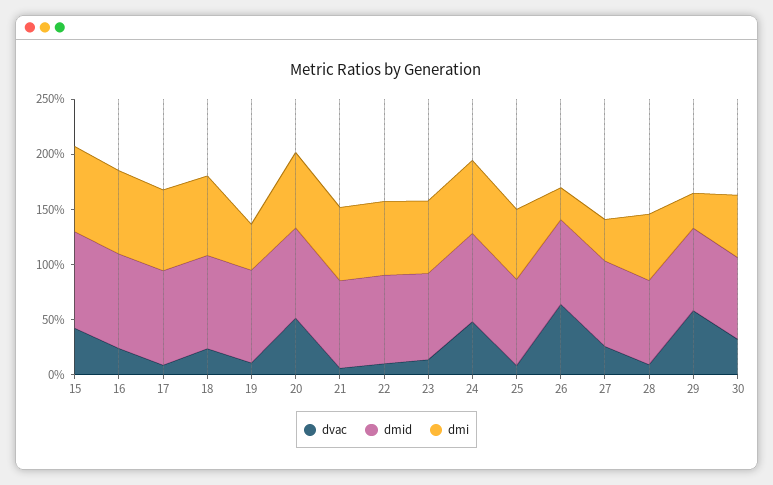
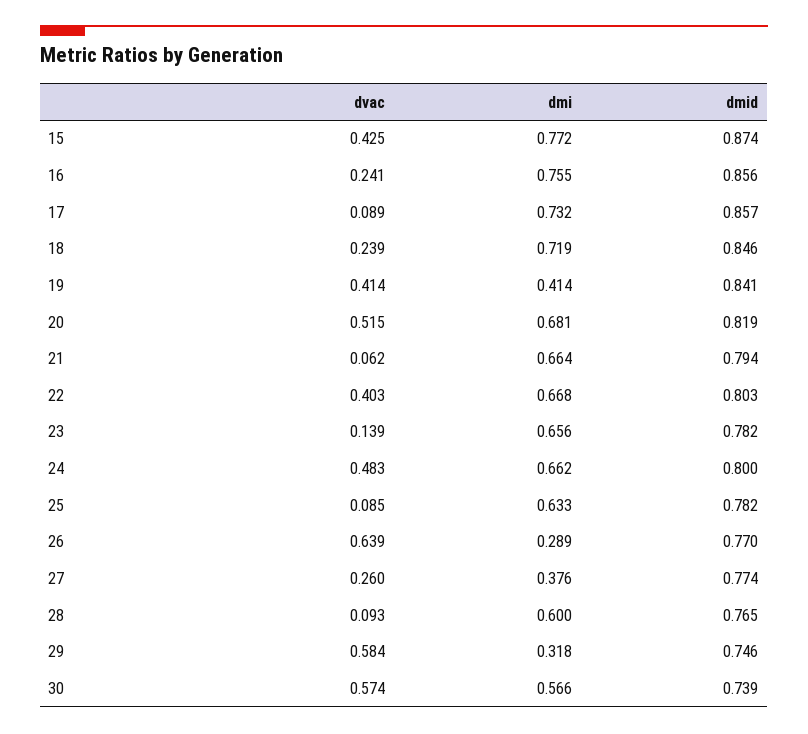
dvac, 19: 0.1 -> 0.414
dvac, 22: 0.1 -> 0.403
dvac, 30: 0.3 -> 0.574

